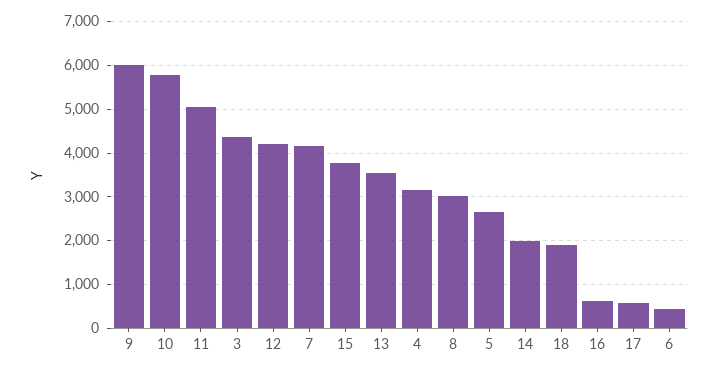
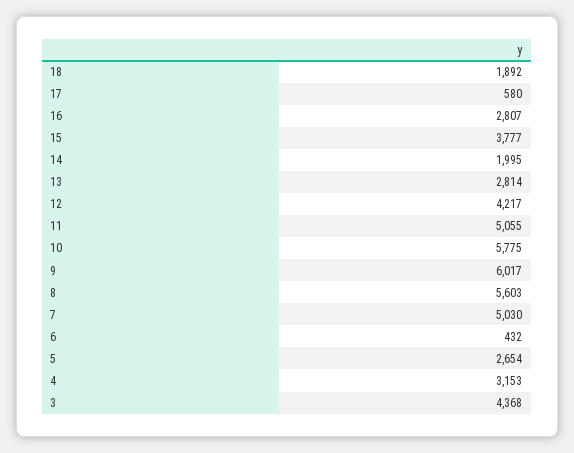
7: 4200 -> 5030
13: 3600 -> 2814
8: 3000 -> 5603
16: 600 -> 2807

